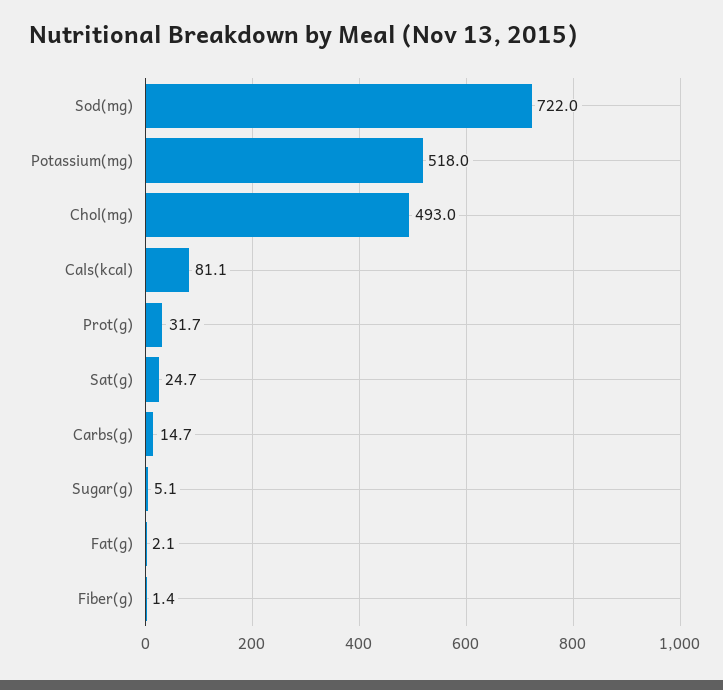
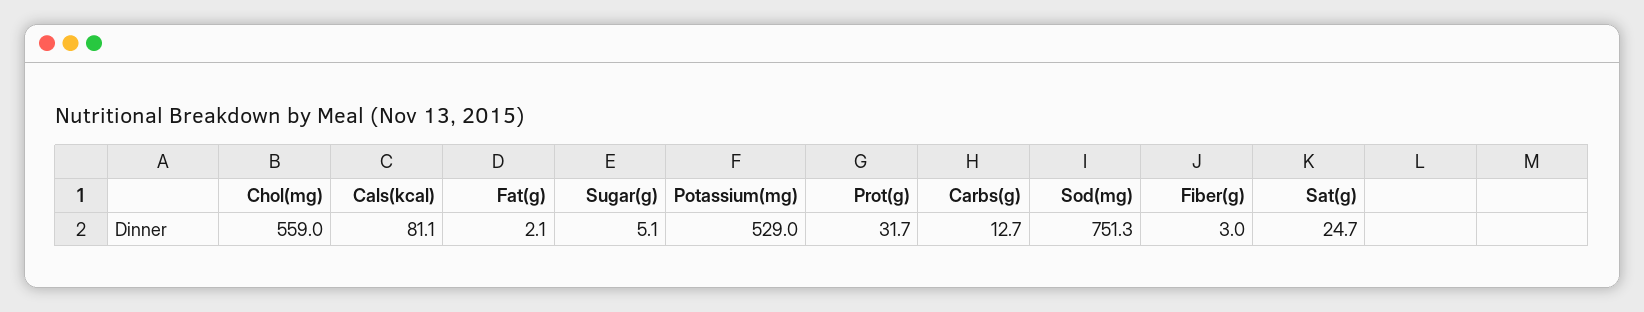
Sod(mg): 722 -> 751.3
Potassium(mg): 518 -> 529
Chol(mg): 493 -> 559
Carbs(g): 14.7 -> 12.7
Fiber(g): 1.4 -> 3

